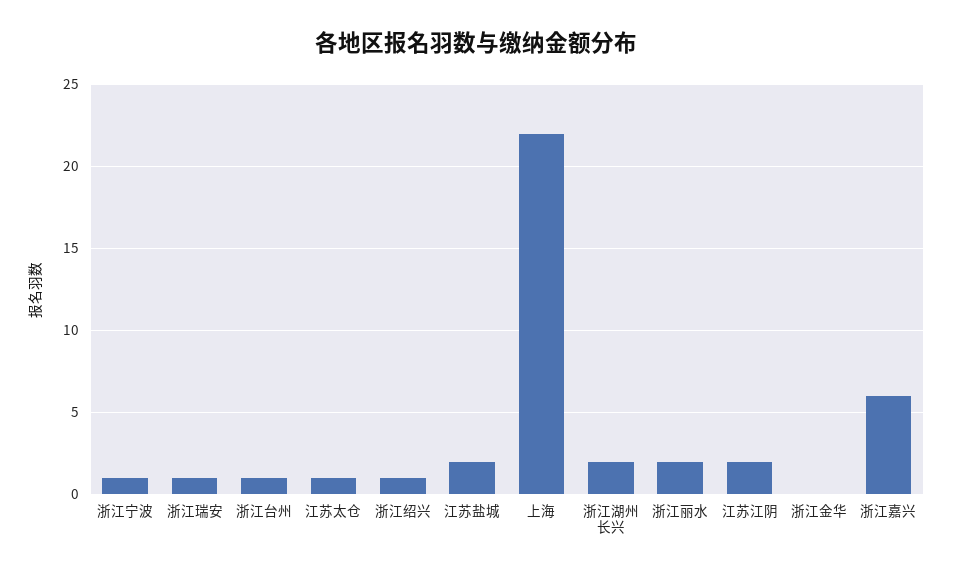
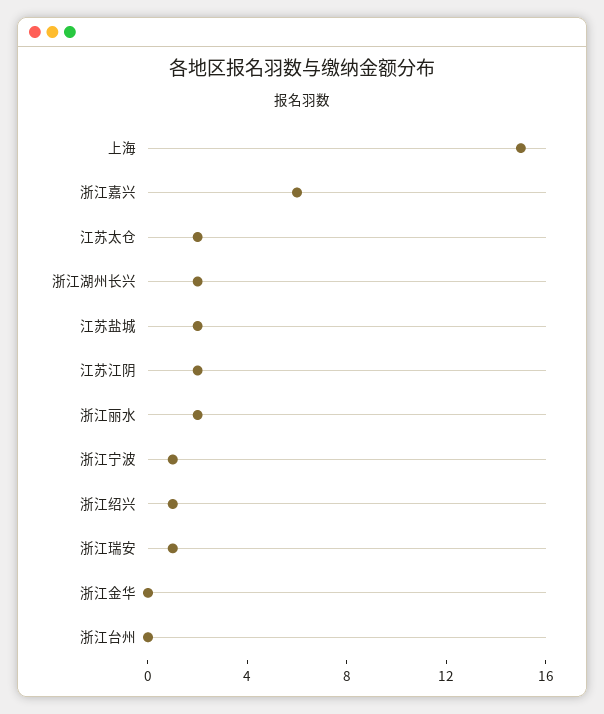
浙江台州: 1 -> 0
江苏太仓: 1 -> 2
上海: 22 -> 15

